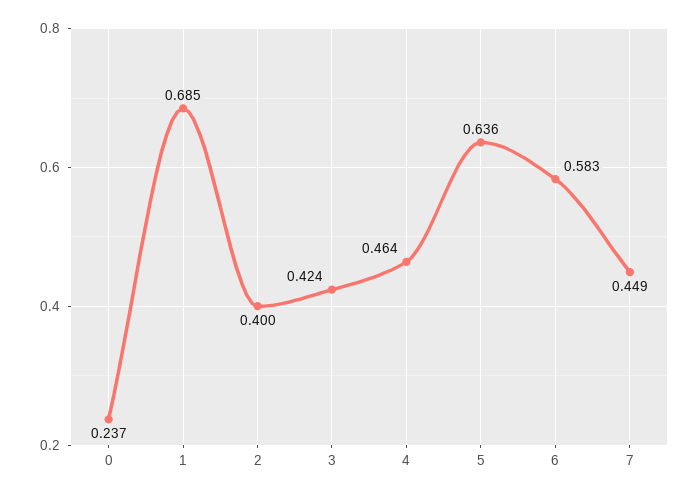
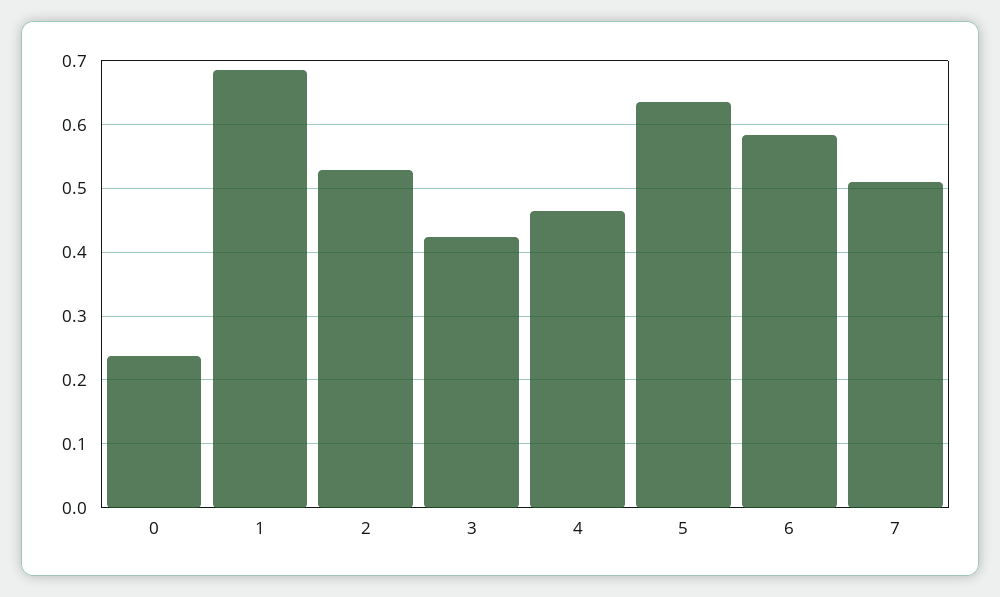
2: 0.4 -> 0.53
7: 0.449 -> 0.51

